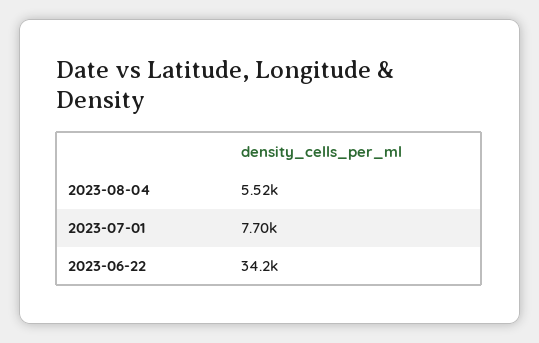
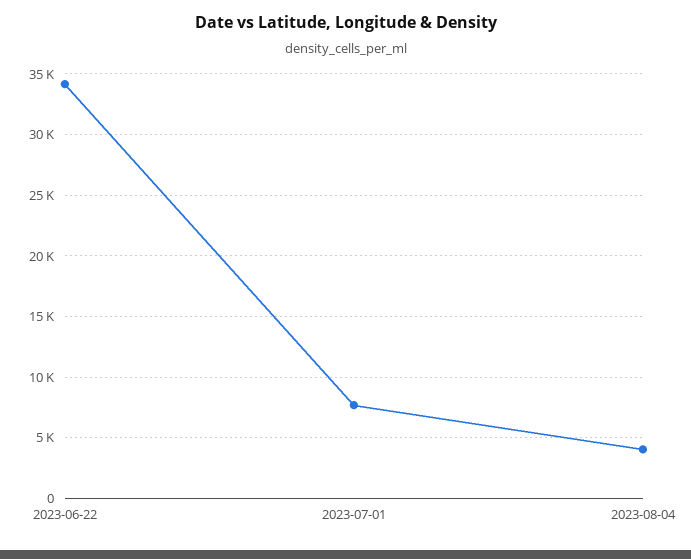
2023-08-04: 5520 -> 4000

